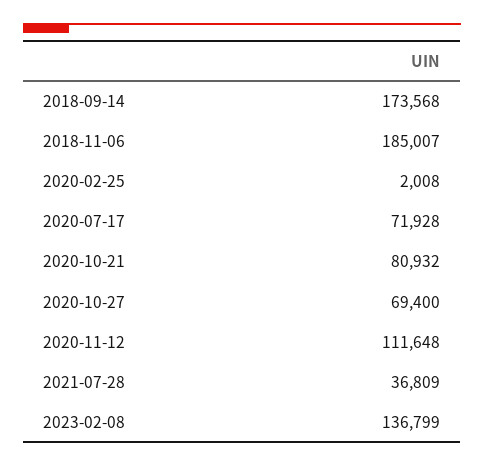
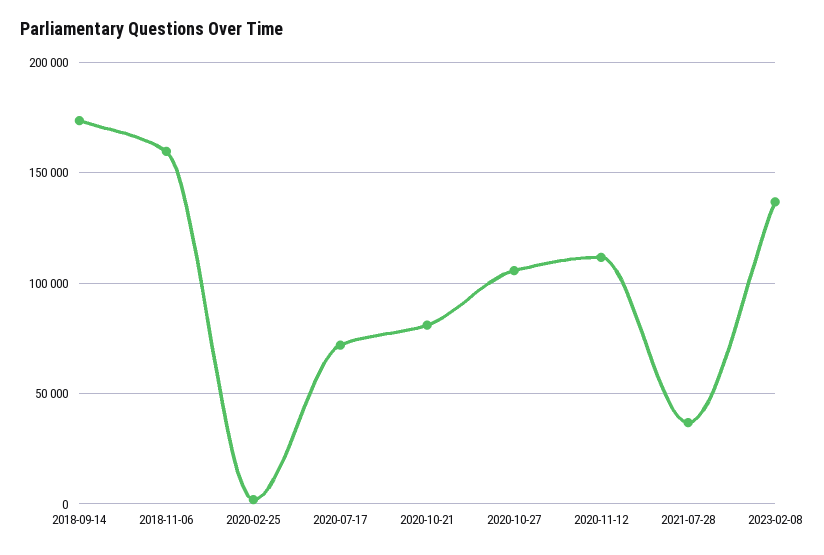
2018-11-06: 185007 -> 160000
2020-10-27: 69400 -> 105000

